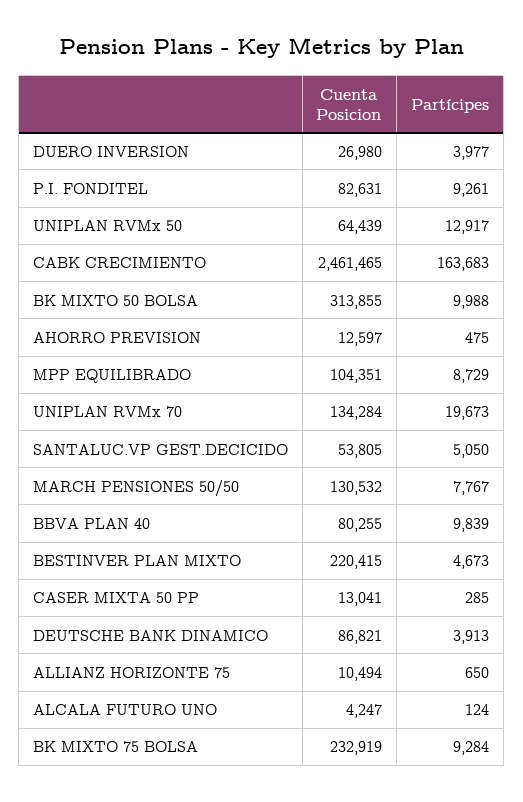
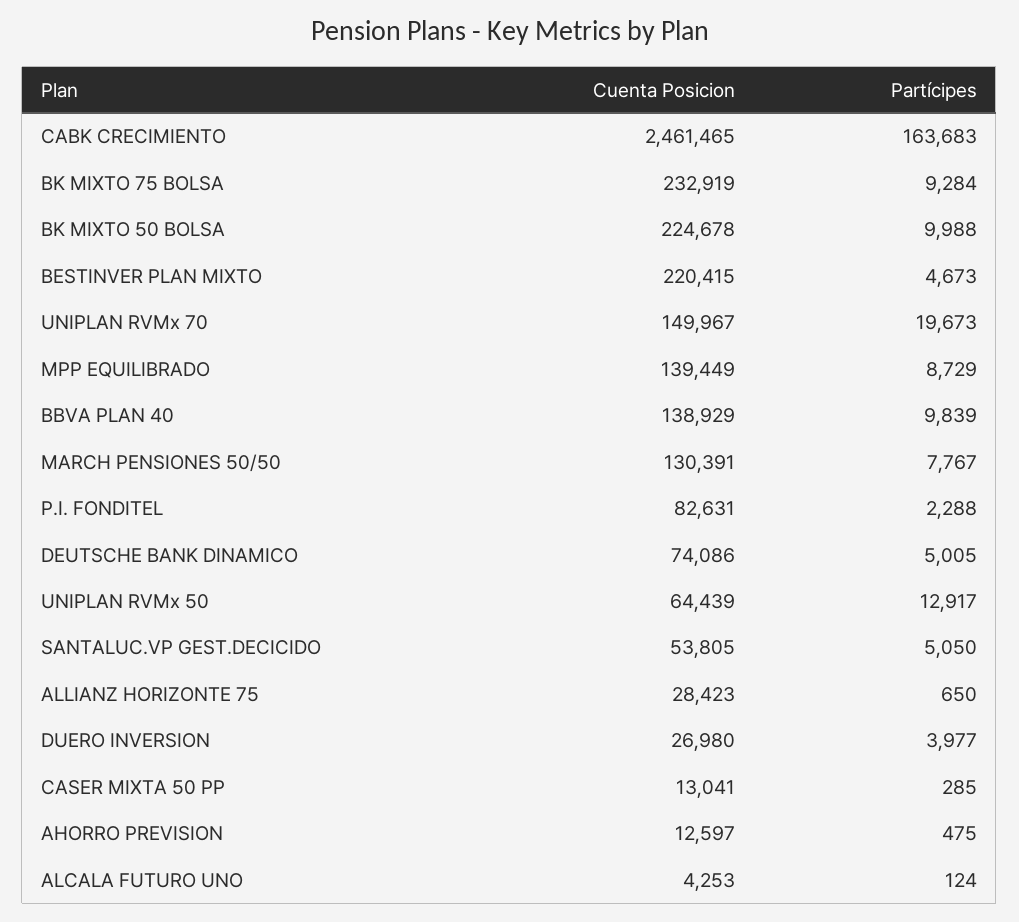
Partícipes, P.I. FONDITEL: 9261 -> 2288
Cuenta Posicion, BK MIXTO 50 BOLSA: 313855 -> 224678
Cuenta Posicion, MPP EQUILIBRADO: 104351 -> 139449
Cuenta Posicion, UNIPLAN RVMx 70: 134284 -> 149967
Cuenta Posicion, MARCH PENSIONES 50/50: 130532 -> 130391
Cuenta Posicion, BBVA PLAN 40: 80255 -> 138929
Cuenta Posicion, DEUTSCHE BANK DINAMICO: 86821 -> 74086
Partícipes, DEUTSCHE BANK DINAMICO: 3913 -> 5005
Cuenta Posicion, ALLIANZ HORIZONTE 75: 10494 -> 28423
Cuenta Posicion, ALCALA FUTURO UNO: 4247 -> 4253

